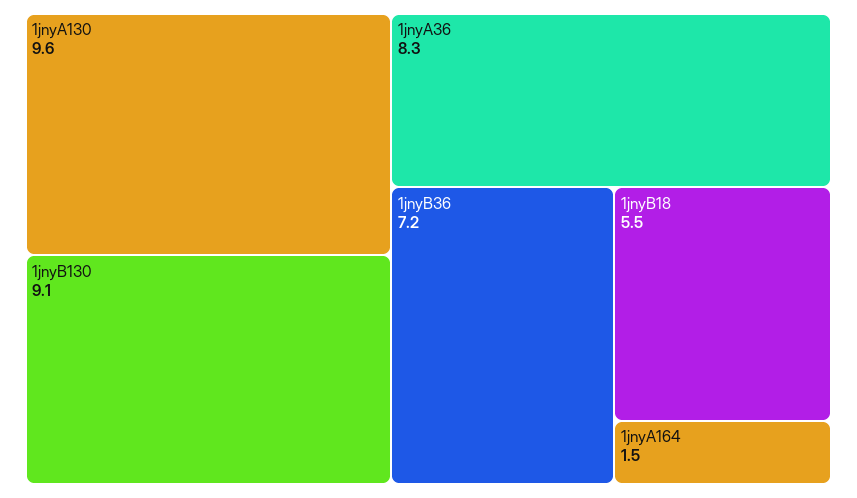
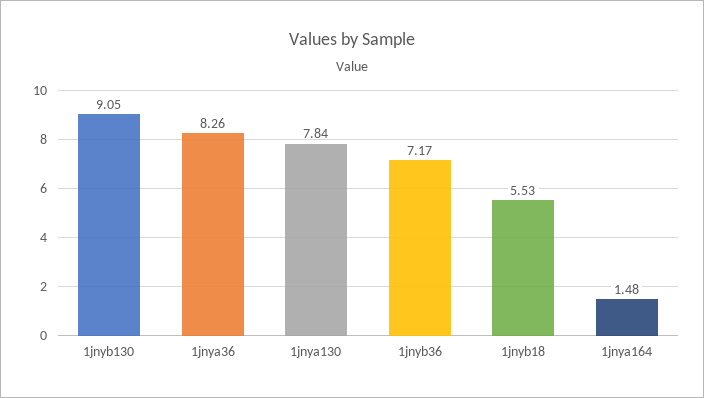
1jnyA130: 9.6 -> 7.84

